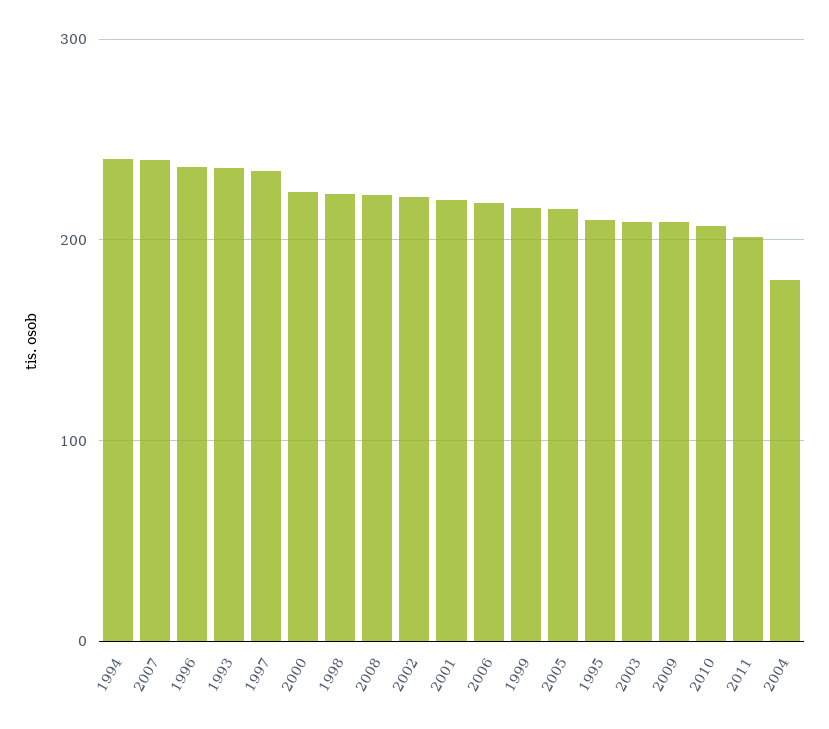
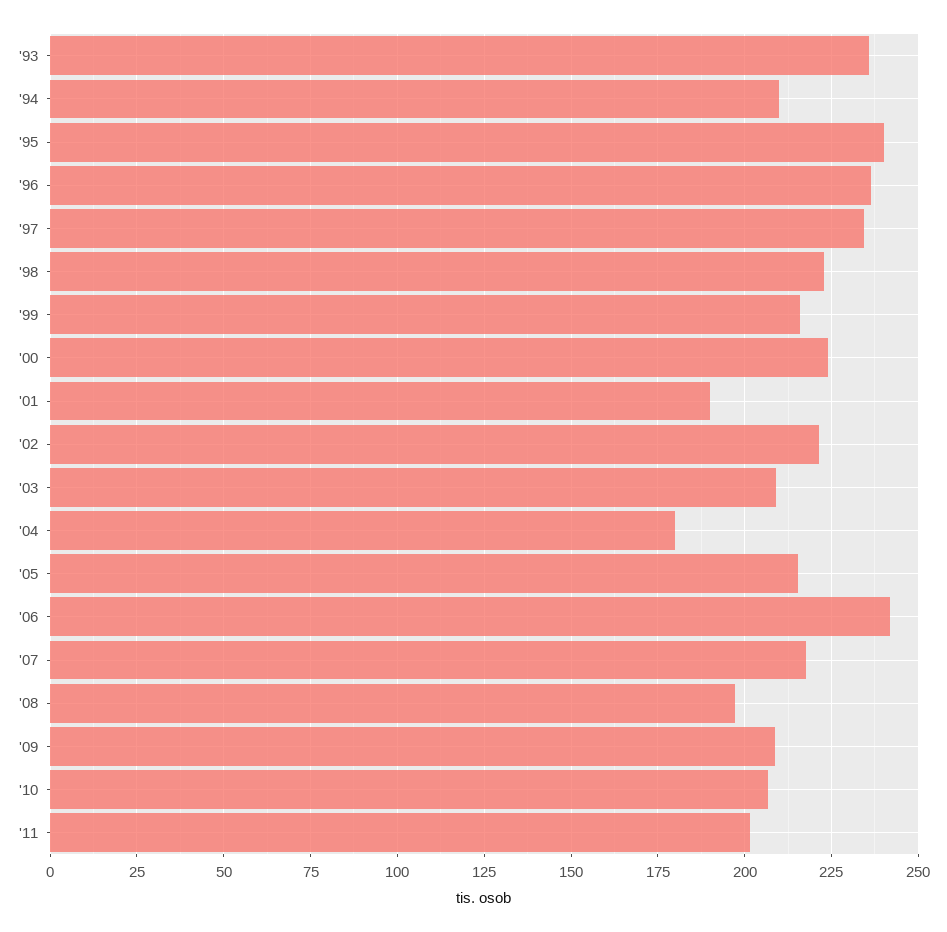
1994: 240 -> 210
2007: 240 -> 217.5
2008: 220 -> 197.5
2001: 220 -> 190
2006: 220 -> 242.5
1995: 210 -> 240

